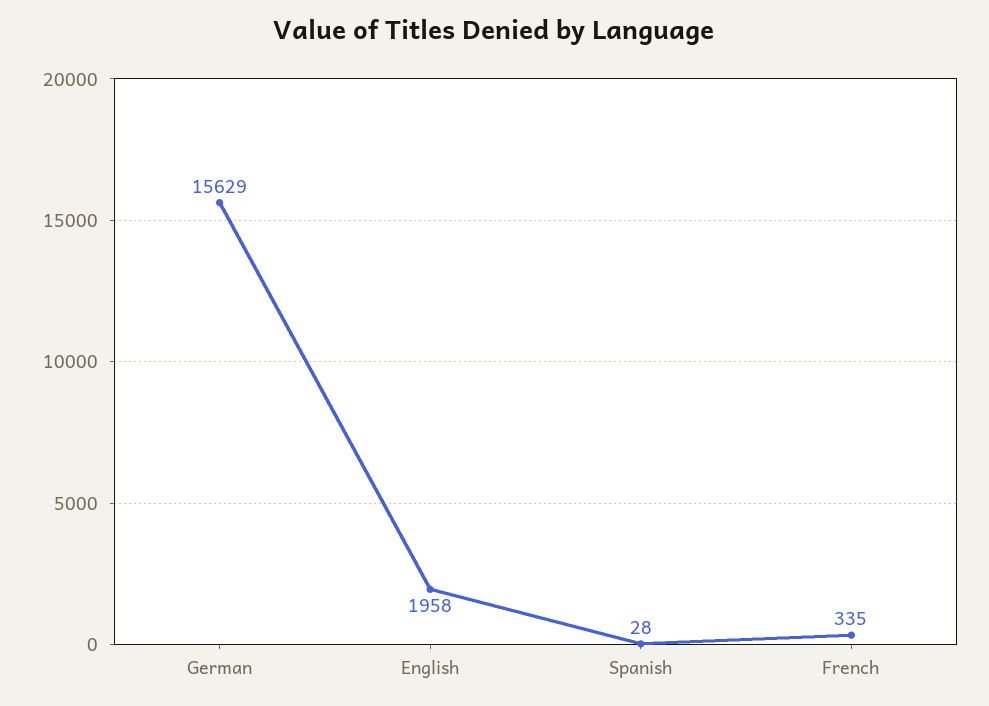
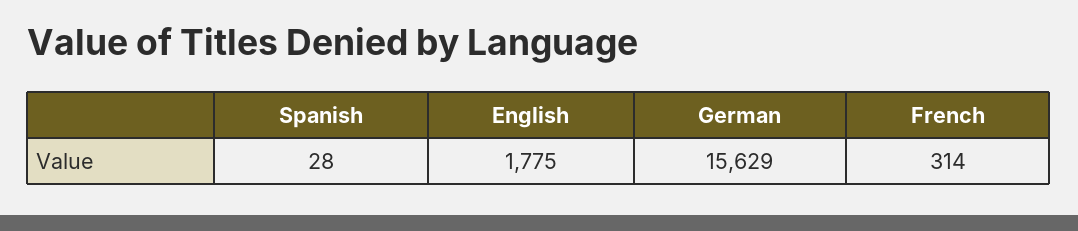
English: 1958 -> 1775
French: 335 -> 314

